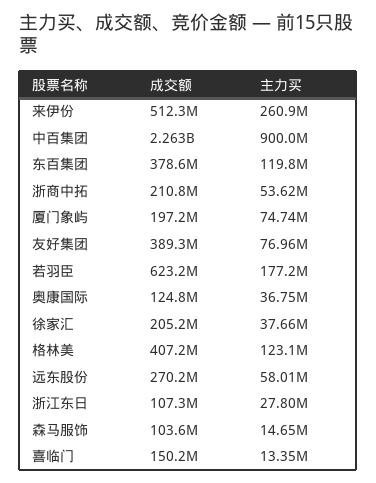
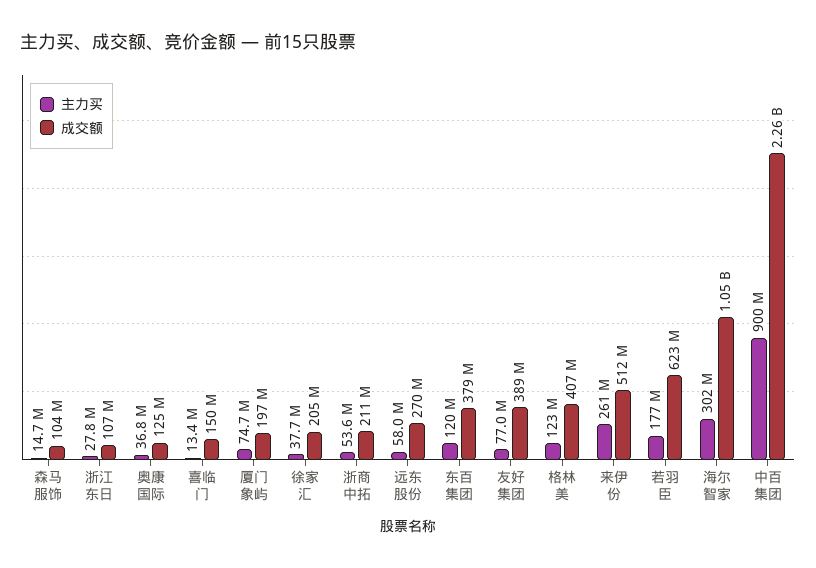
主力买, 海尔智家: none -> 302000000
成交额, 海尔智家: none -> 1050000000

